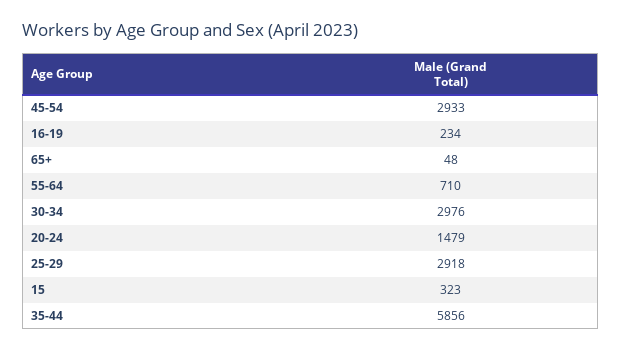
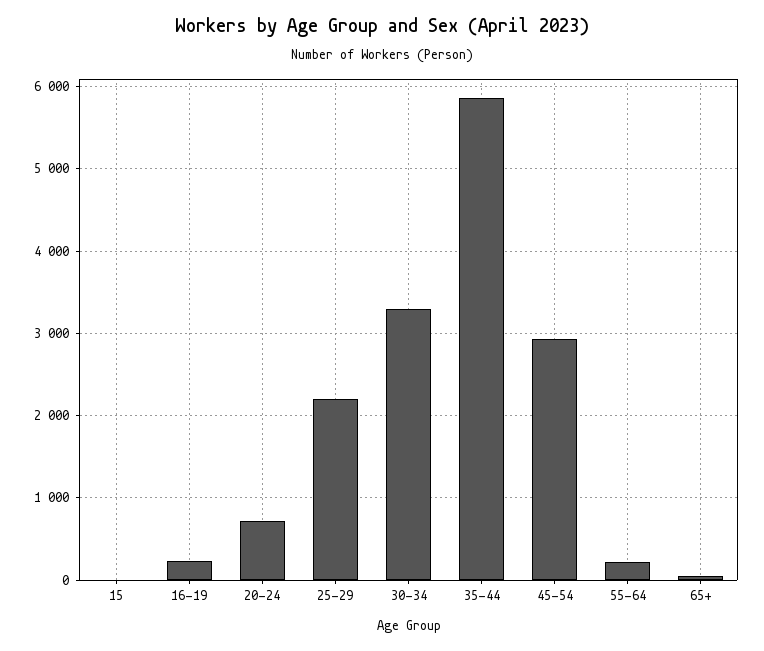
55-64: 710 -> 200
30-34: 2976 -> 3300
20-24: 1479 -> 700
25-29: 2918 -> 2200
15: 323 -> 0

